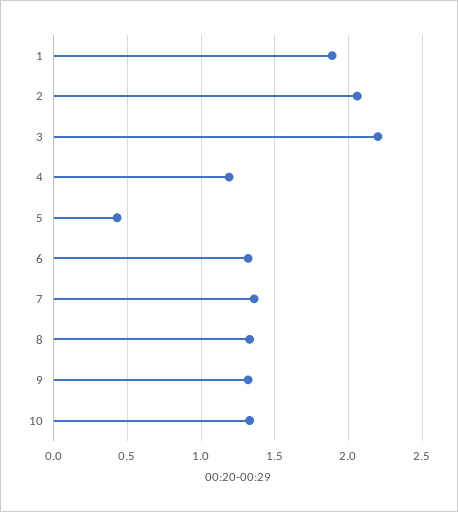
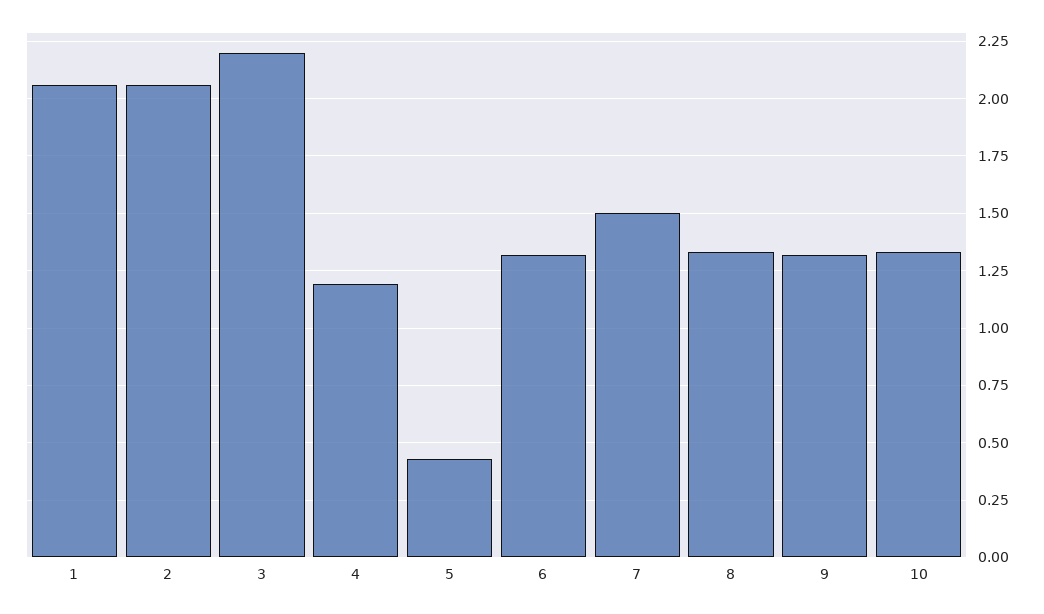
1: 1.9 -> 2.05
7: 1.35 -> 1.5

